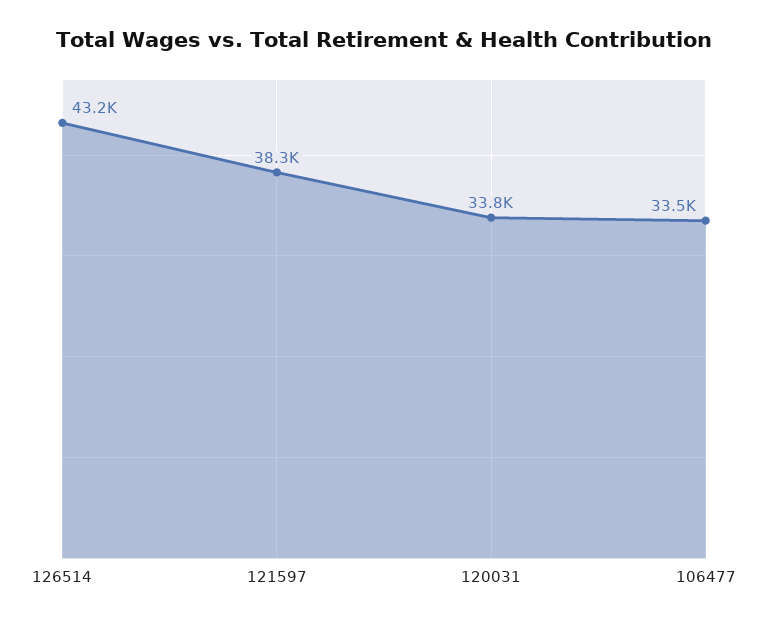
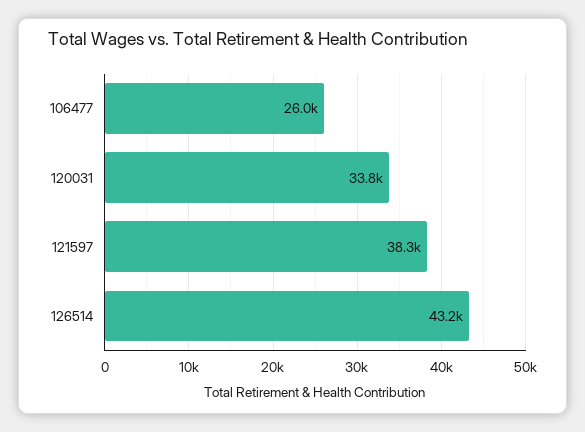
106477: 33500 -> 26000

